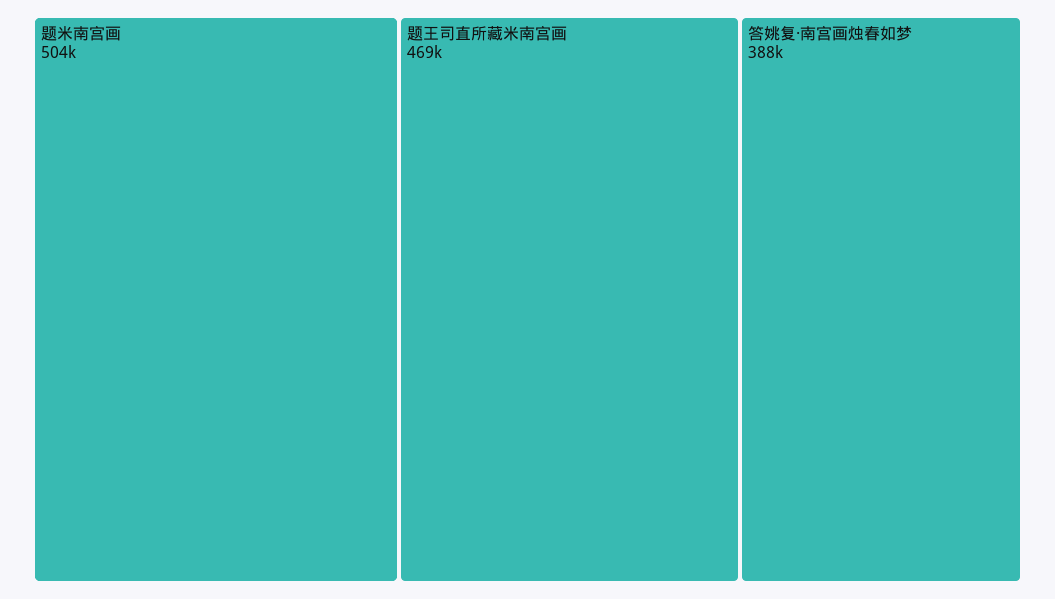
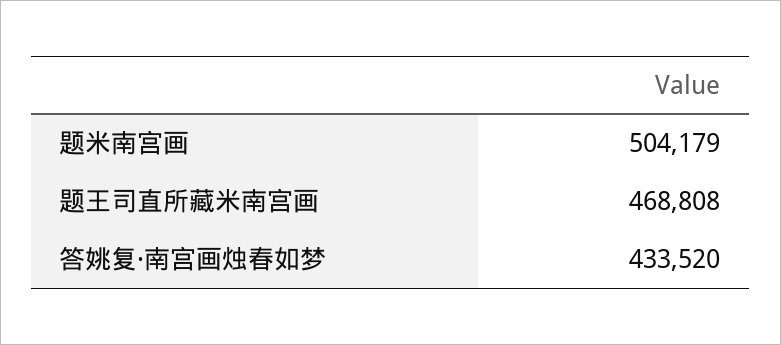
答姚复·南宫画烛春如梦: 388000 -> 433520

